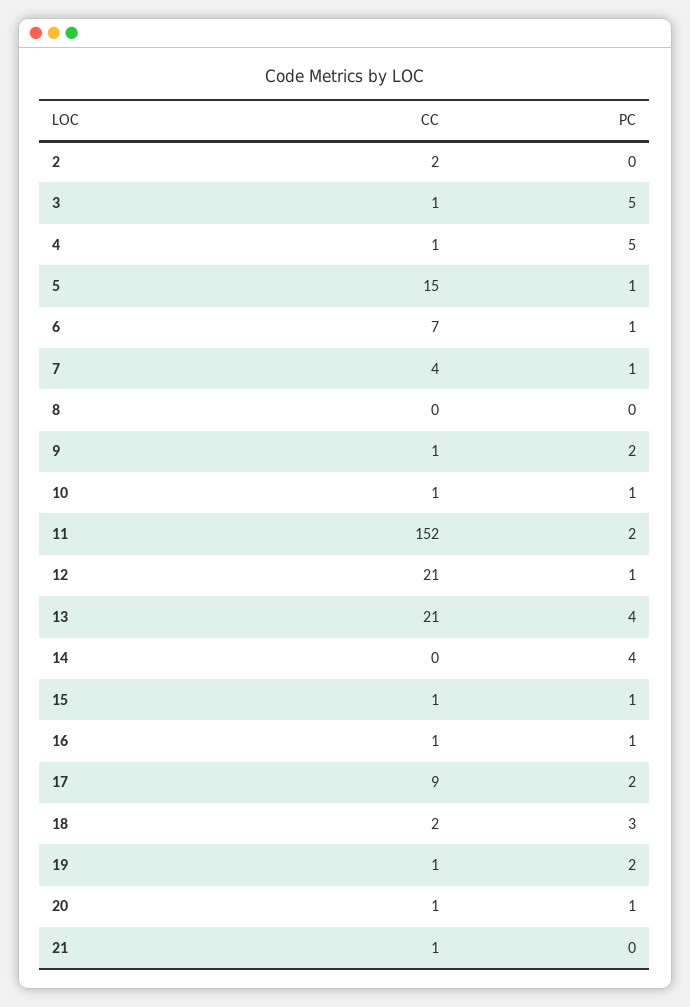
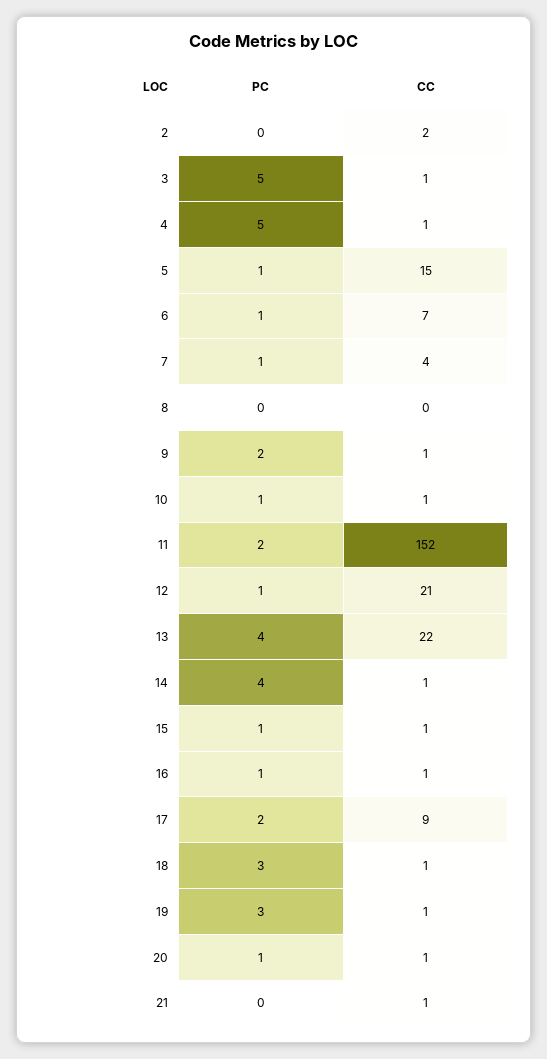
CC, 13: 21 -> 22
CC, 14: 0 -> 1
CC, 18: 2 -> 1
PC, 19: 2 -> 3

